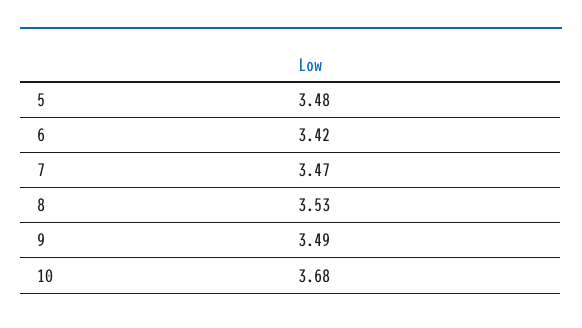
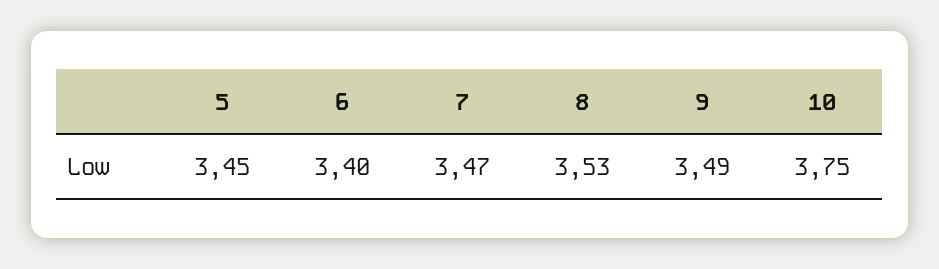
5: 3.48 -> 3.45
6: 3.42 -> 3.4
10: 3.68 -> 3.75

